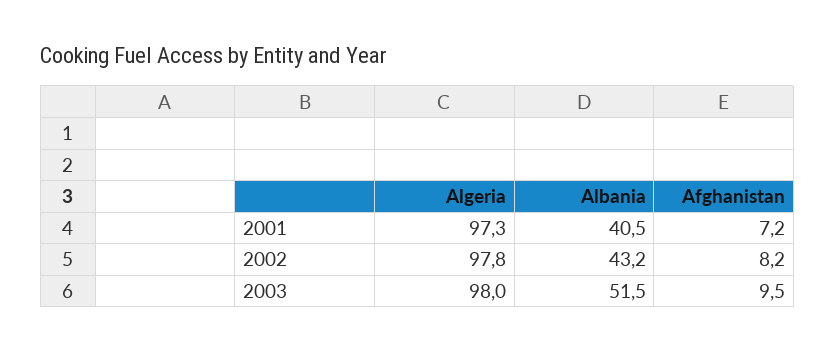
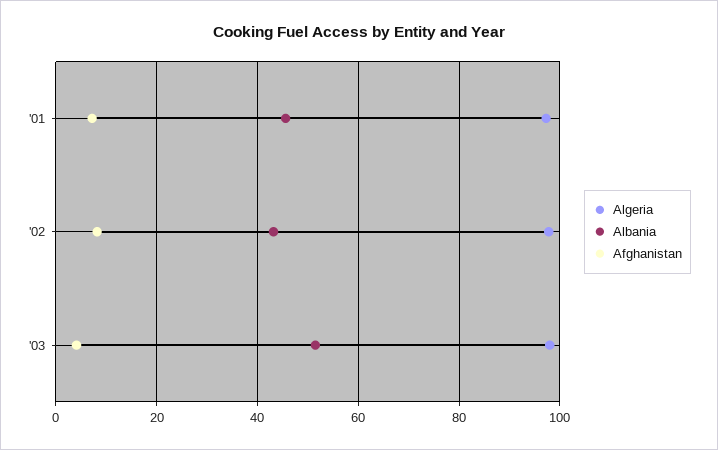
Albania, 2001: 40.5 -> 46
Afghanistan, 2003: 9.5 -> 4

